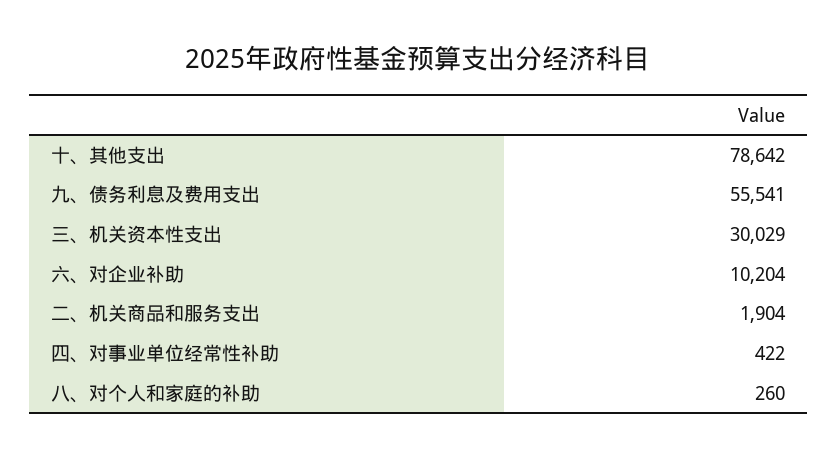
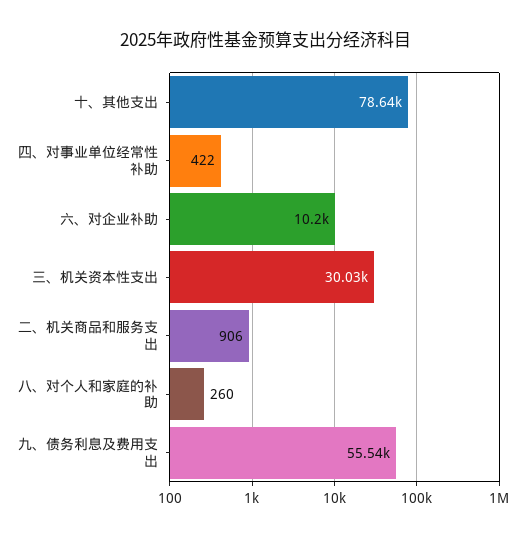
二、机关商品和服务支出: 1904 -> 906

